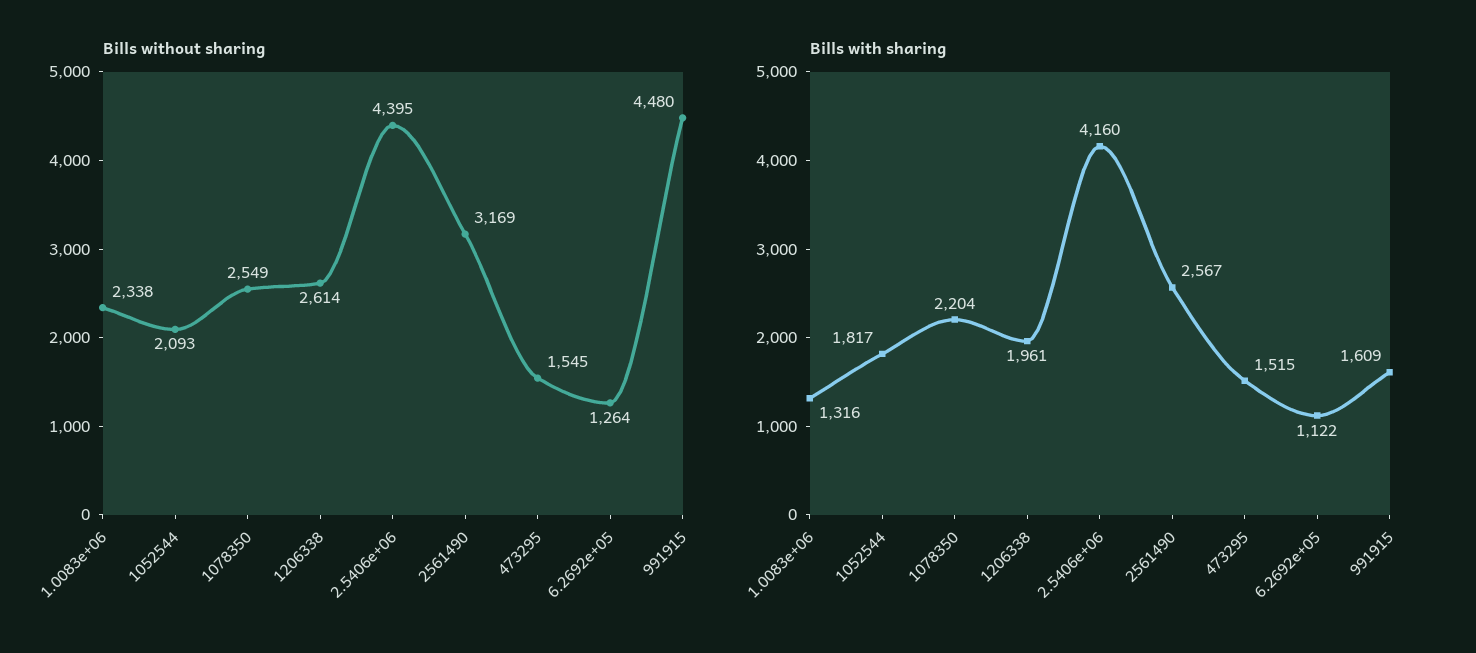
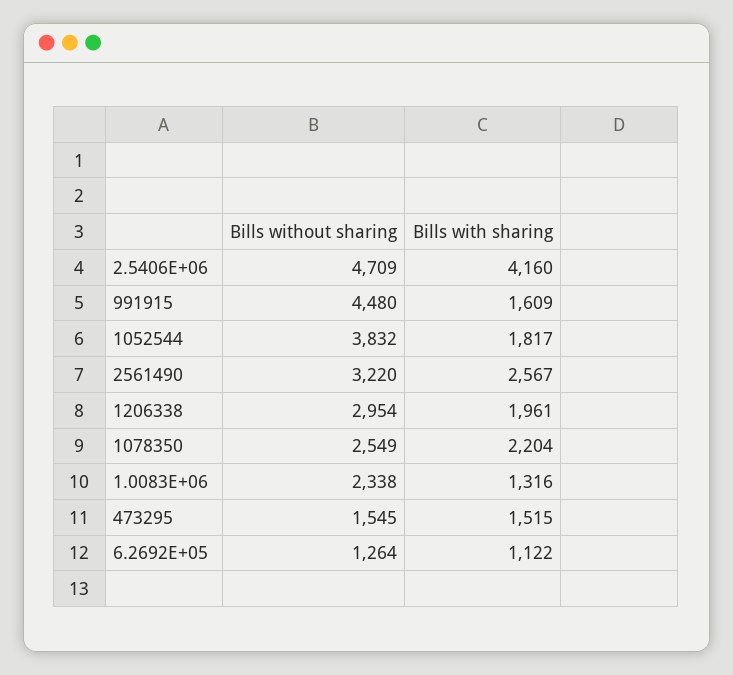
Bills without sharing, 1052544: 2093 -> 3832
Bills without sharing, 1206338: 2614 -> 2954
Bills without sharing, 2.5406e+06: 4395 -> 4709
Bills without sharing, 2561490: 3169 -> 3220

